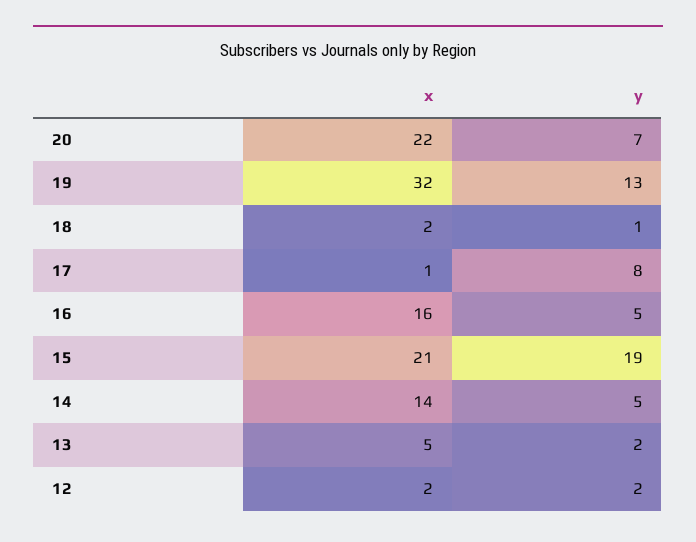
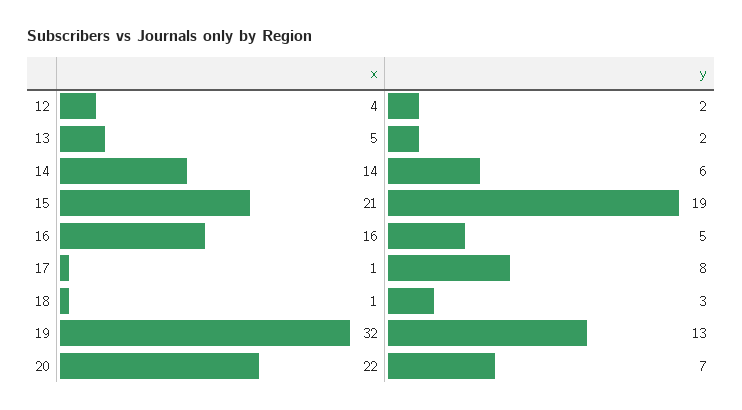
x, 18: 2 -> 1
y, 18: 1 -> 3
y, 14: 5 -> 6
x, 12: 2 -> 4

